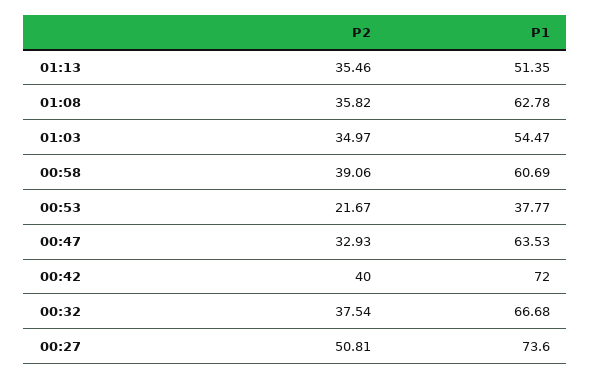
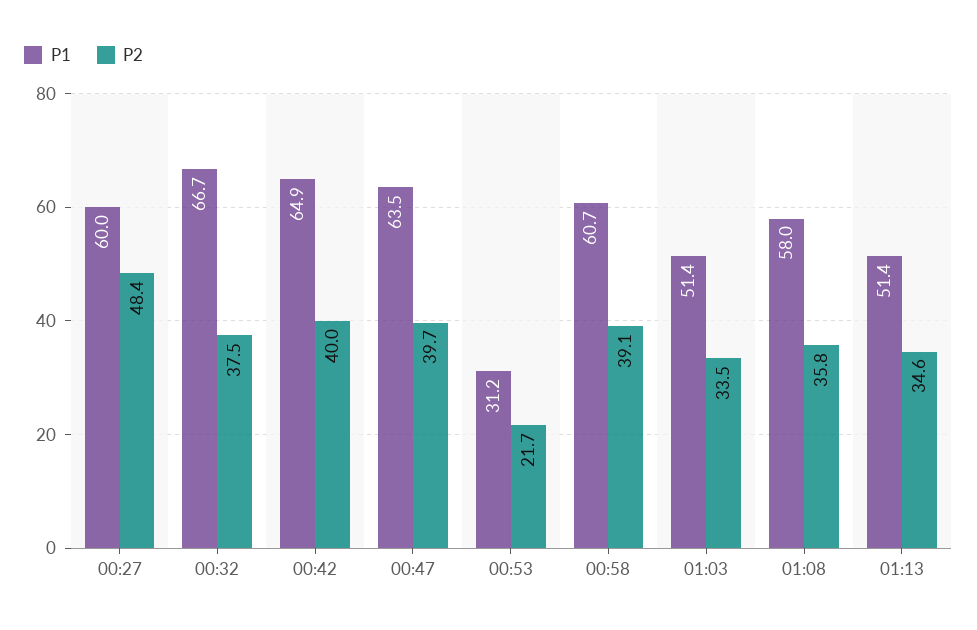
P2, 01:13: 35.46 -> 34.6
P1, 01:08: 62.78 -> 58
P2, 01:03: 34.97 -> 33.5
P1, 01:03: 54.47 -> 51.4
P1, 00:53: 37.77 -> 31.2
P2, 00:47: 32.93 -> 39.7
P1, 00:42: 72 -> 64.9
P2, 00:27: 50.81 -> 48.4
P1, 00:27: 73.6 -> 60

